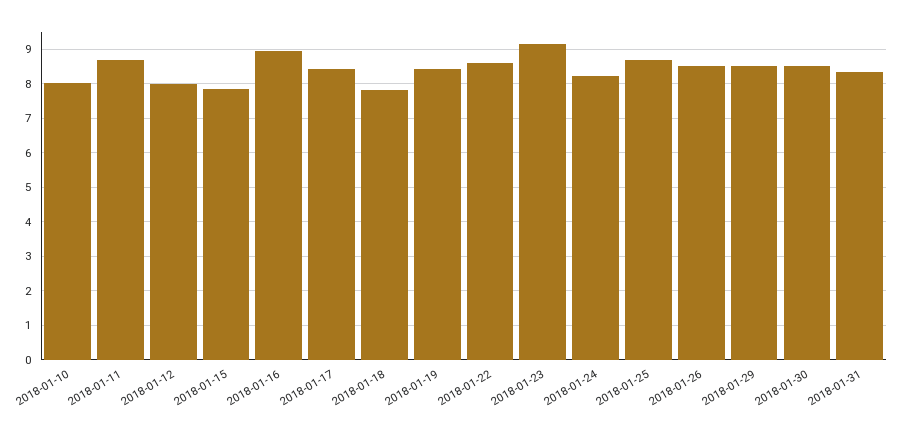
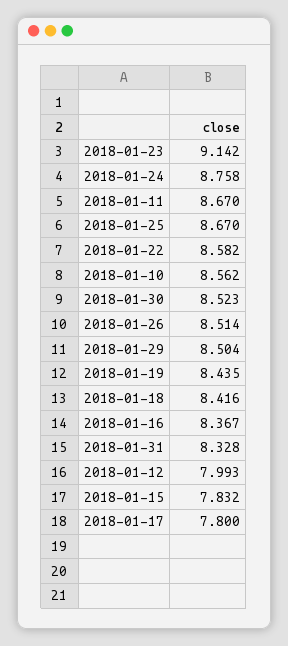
2018-01-10: 8 -> 8.562
2018-01-16: 9 -> 8.367
2018-01-17: 8.4 -> 7.8
2018-01-18: 7.8 -> 8.416
2018-01-24: 8.2 -> 8.758

